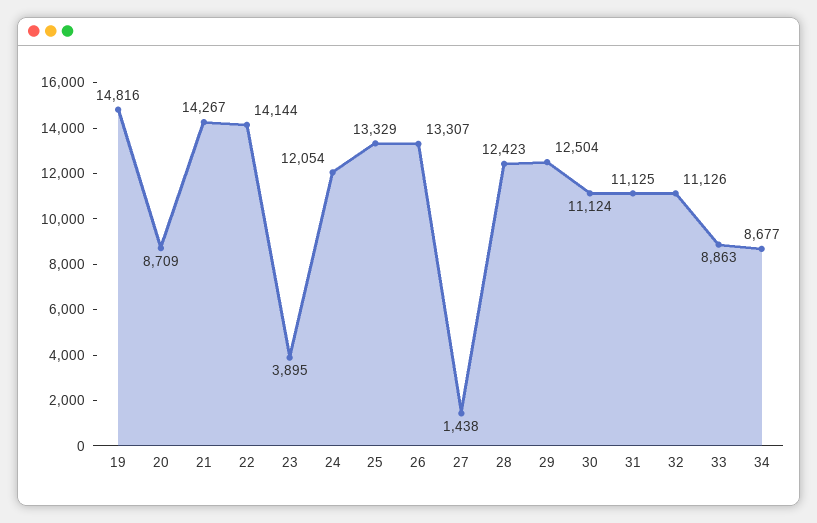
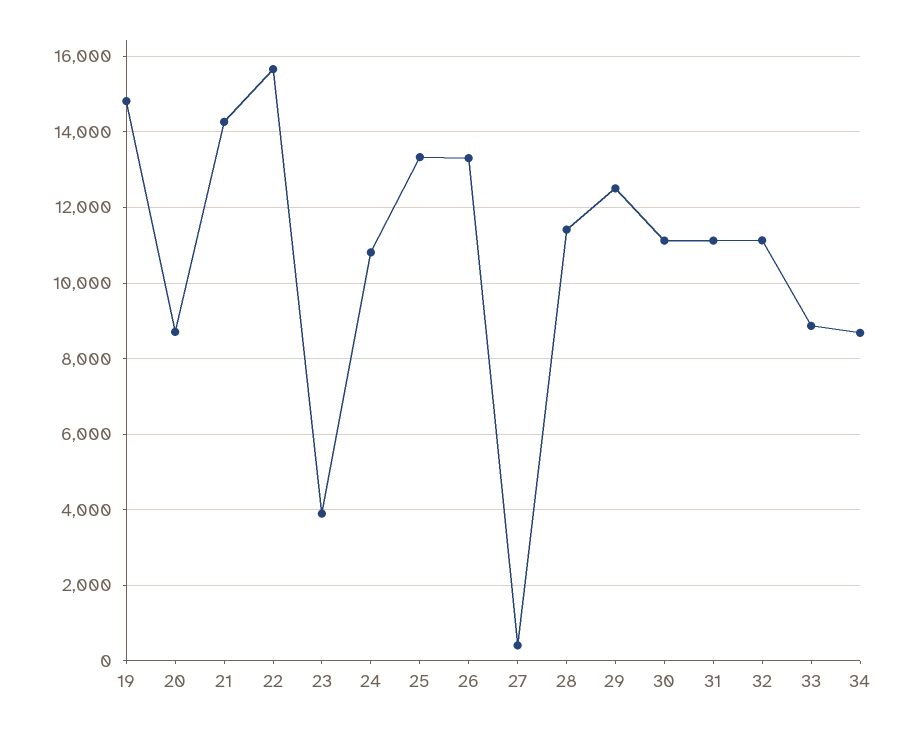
22: 14144 -> 15600
24: 12054 -> 10800
27: 1438 -> 400
28: 12423 -> 11400

